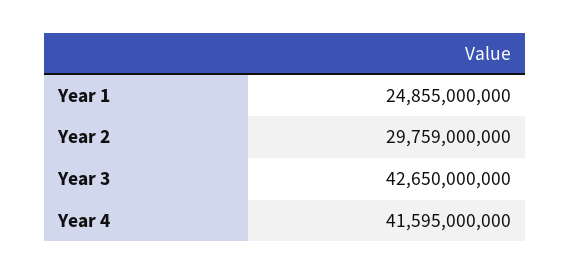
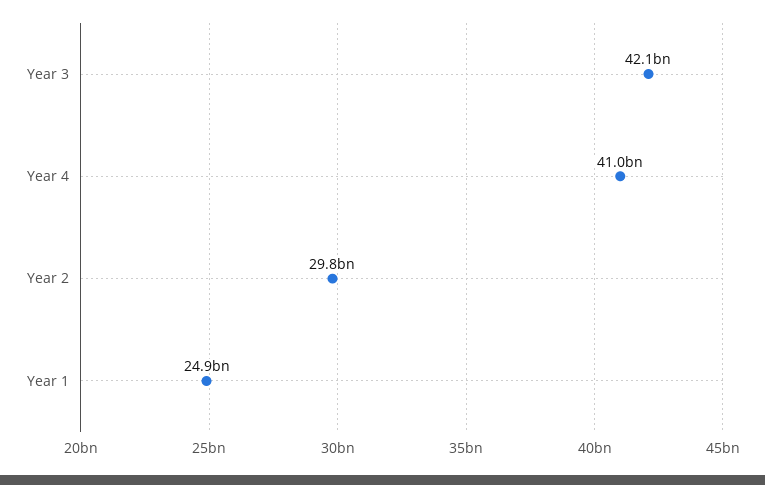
Year 3: 42650000000 -> 42100000000
Year 4: 41595000000 -> 41000000000

